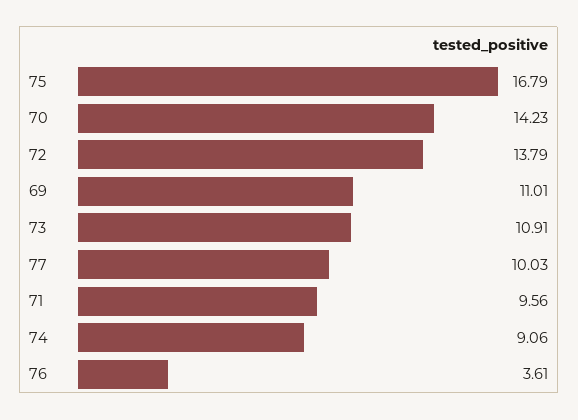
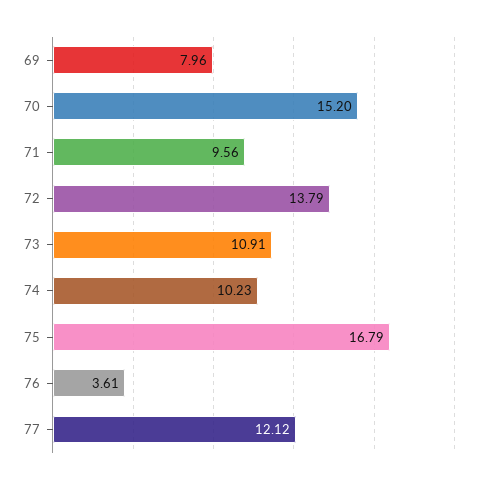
70: 14.23 -> 15.2
69: 11.01 -> 7.96
77: 10.03 -> 12.12
74: 9.06 -> 10.23

